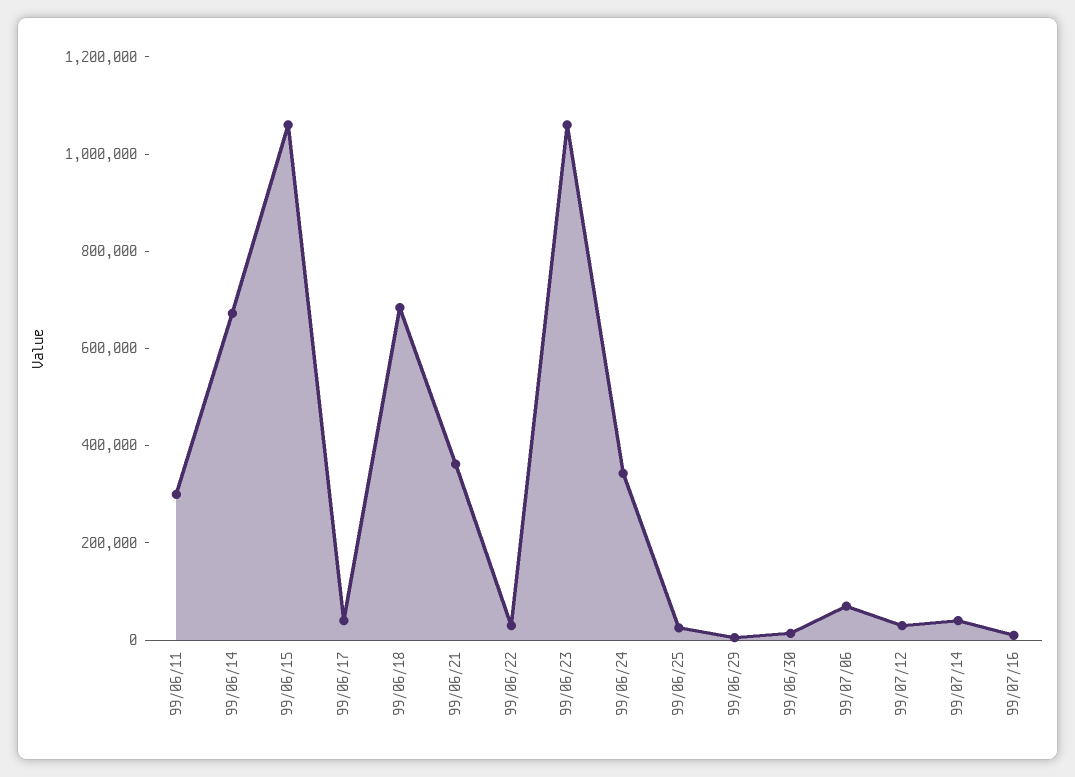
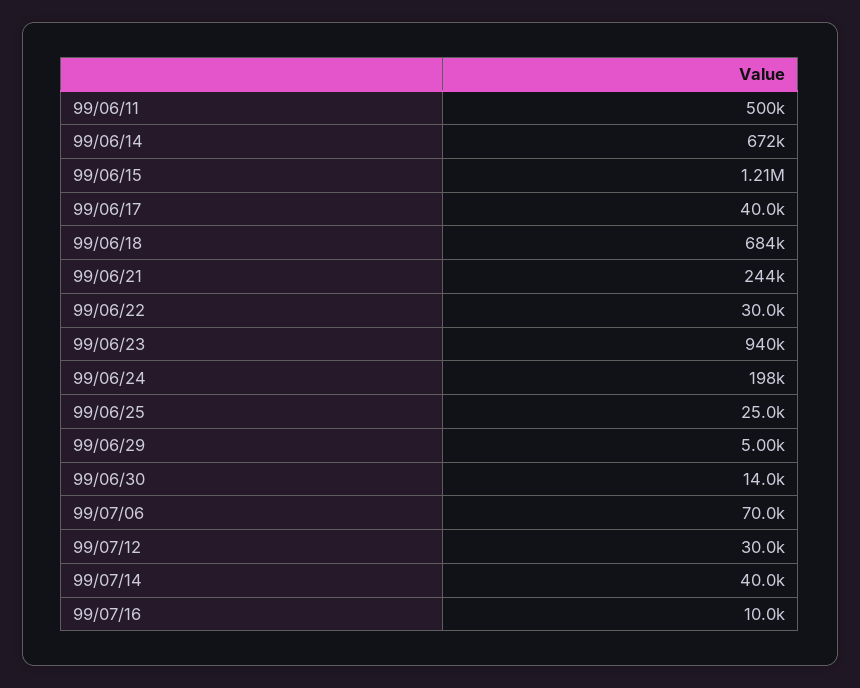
99/06/11: 300000 -> 500000
99/06/15: 1050000 -> 1210000
99/06/21: 350000 -> 244000
99/06/23: 1050000 -> 940000
99/06/24: 350000 -> 198000

